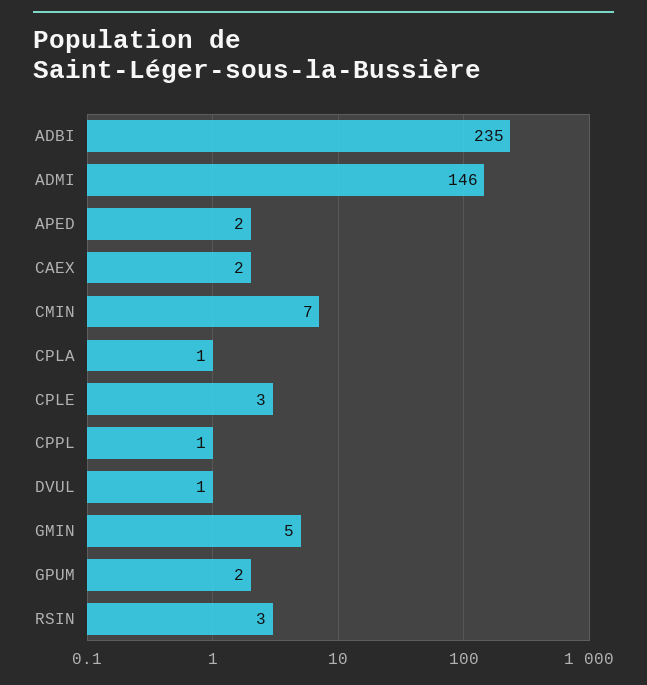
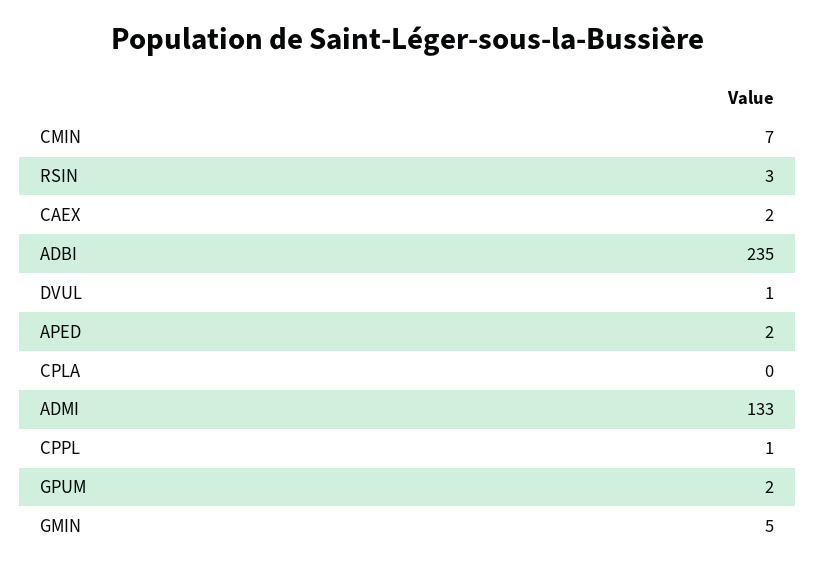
ADMI: 146 -> 133
CPLA: 1 -> 0
CPLE: 3 -> none

